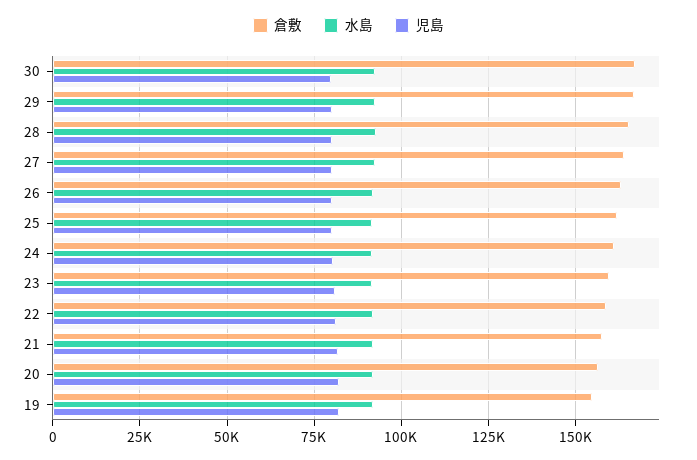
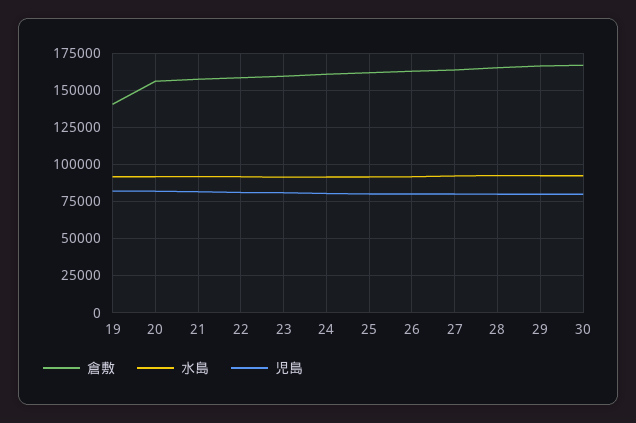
倉敷, 19: 155000 -> 140000

